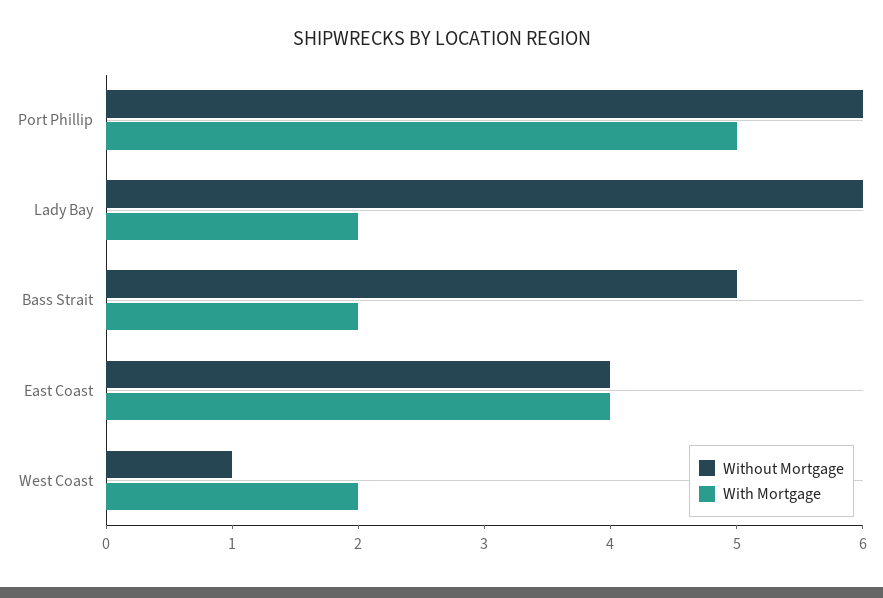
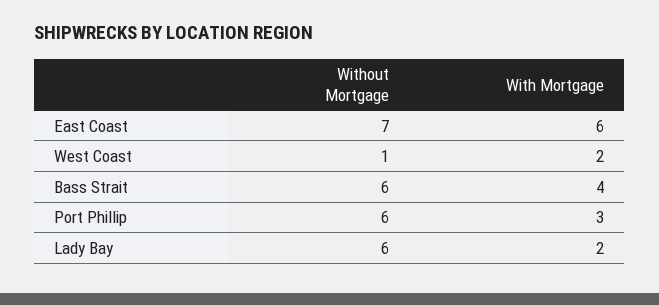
With Mortgage, Port Phillip: 5 -> 3
Without Mortgage, Bass Strait: 5 -> 6
With Mortgage, Bass Strait: 2 -> 4
Without Mortgage, East Coast: 4 -> 7
With Mortgage, East Coast: 4 -> 6

